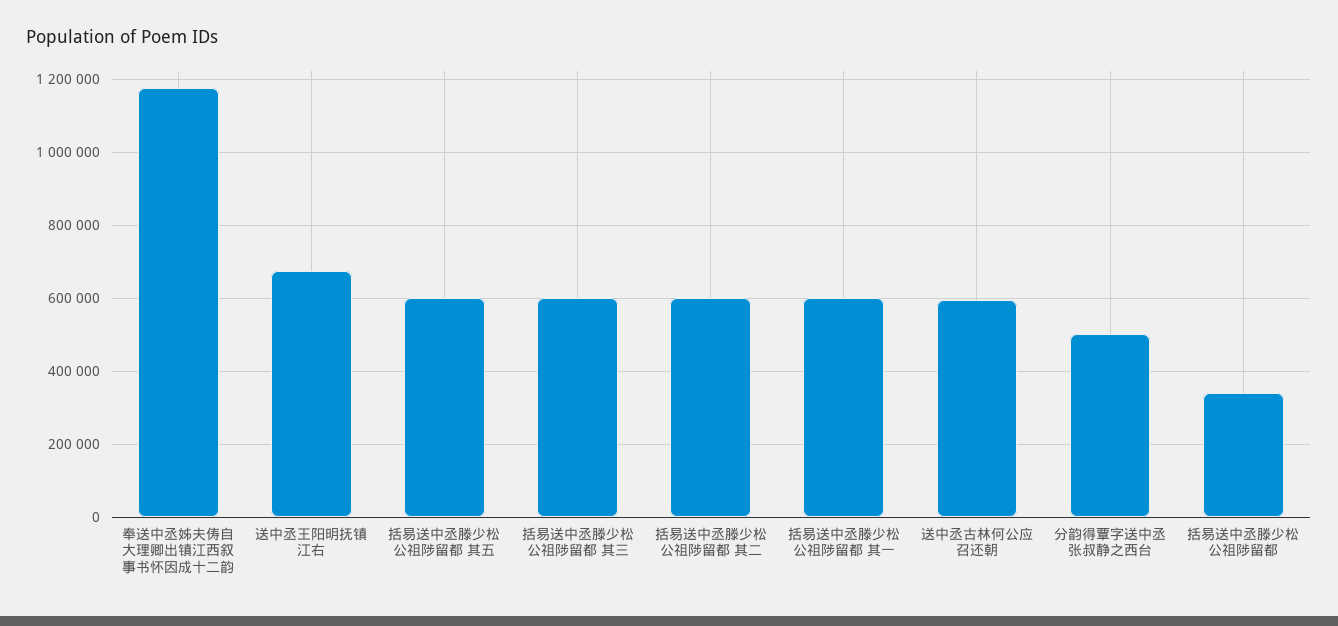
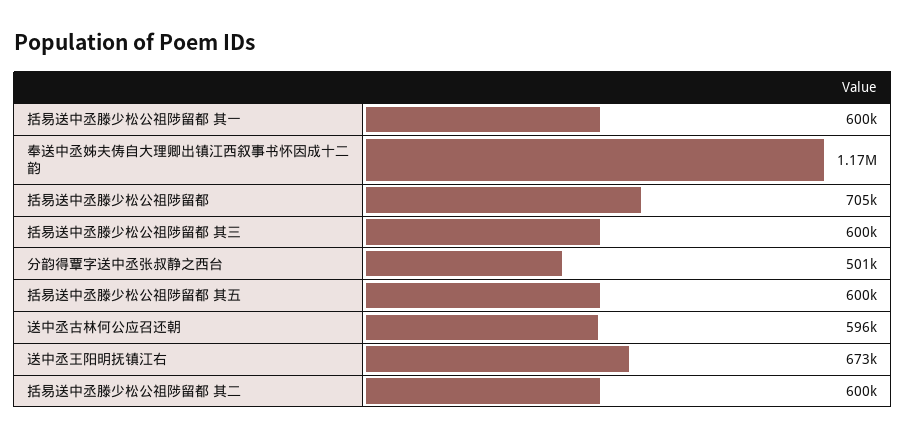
括易送中丞滕少松公祖陟留都: 340000 -> 705000

